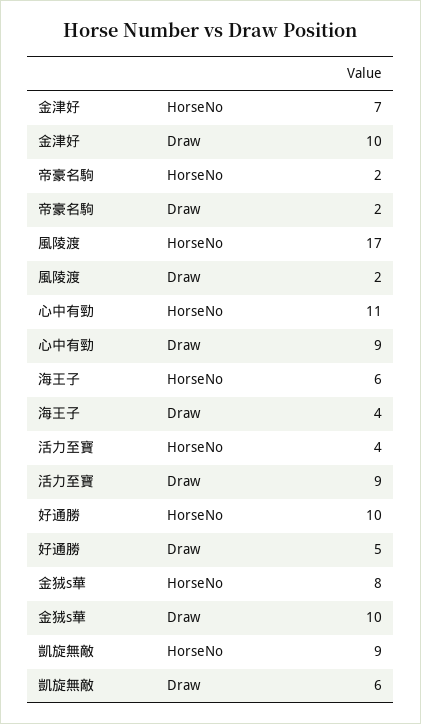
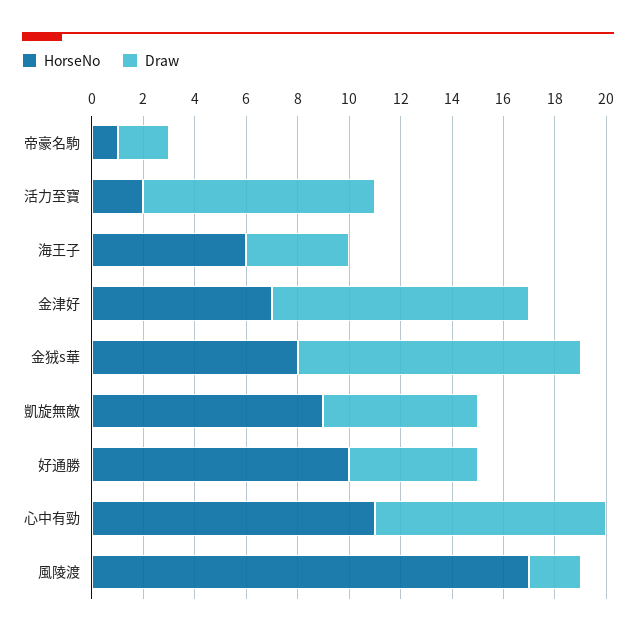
HorseNo, 帝豪名駒: 2 -> 1
HorseNo, 活力至寶: 4 -> 2
Draw, 金狨s華: 10 -> 11

